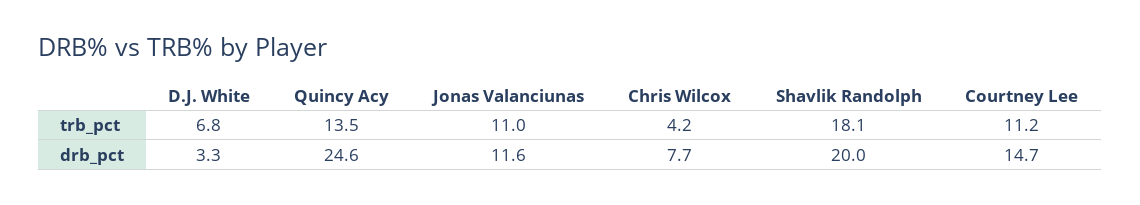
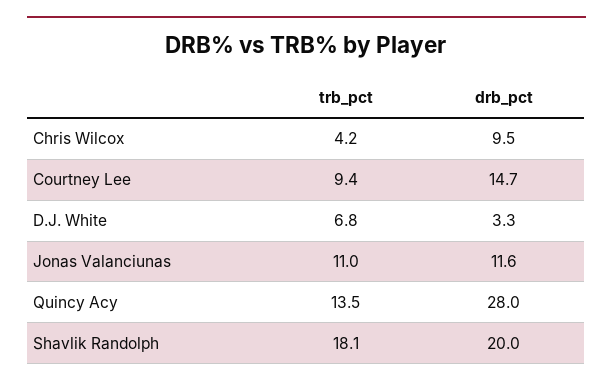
Courtney Lee, trb_pct: 11.2 -> 9.4
Quincy Acy, drb_pct: 24.6 -> 28
Chris Wilcox, drb_pct: 7.7 -> 9.5

